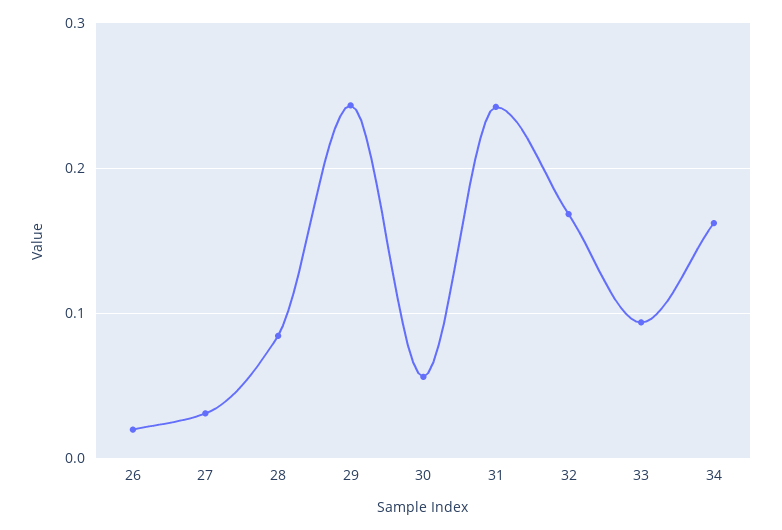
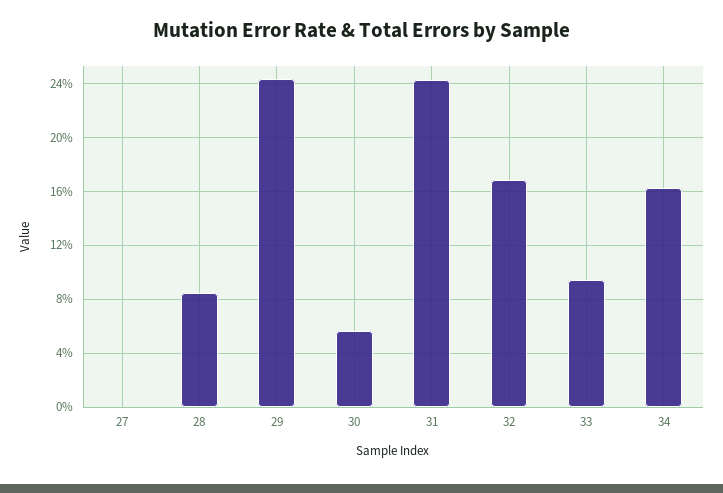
26: 0.02 -> none
27: 0.03 -> 0

